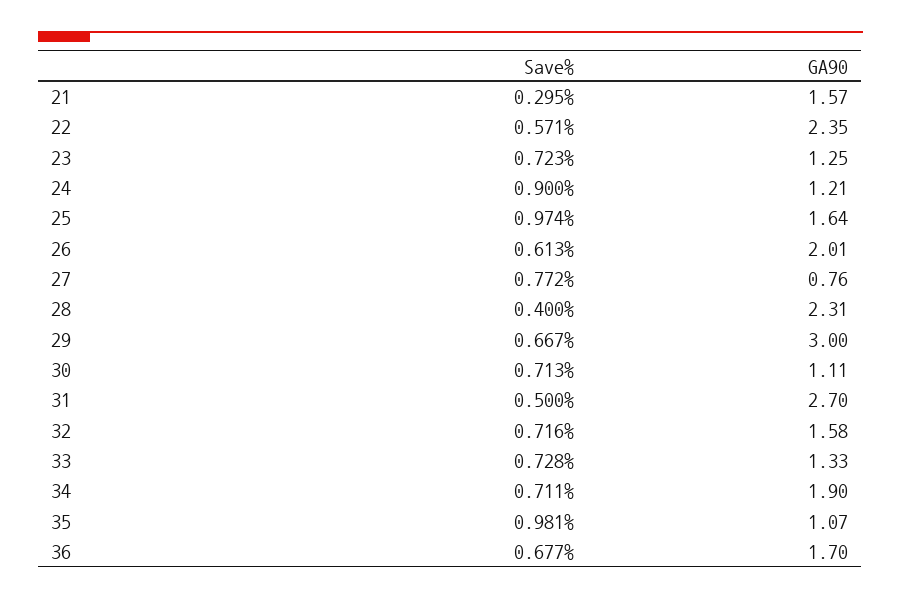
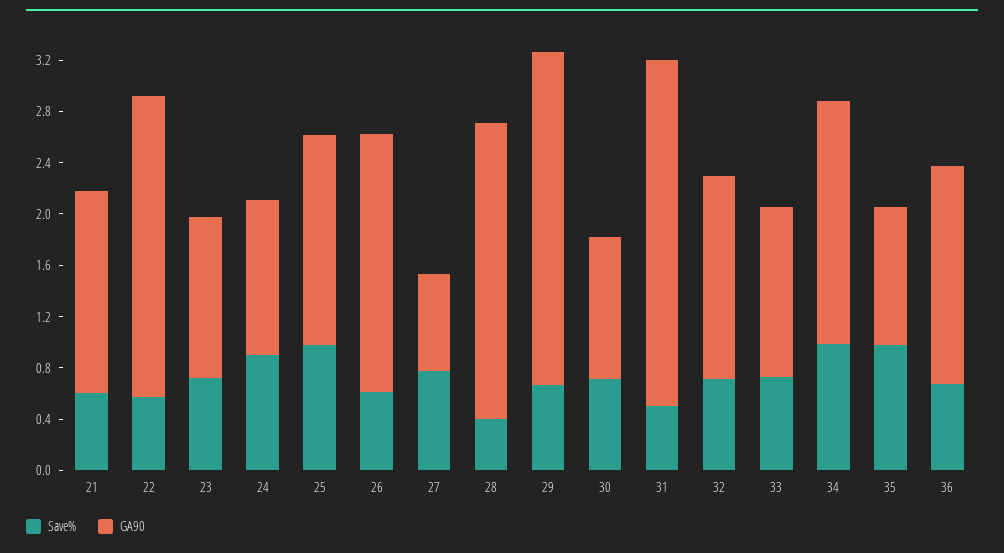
Save%, 21: 0.295 -> 0.6
GA90, 29: 3 -> 2.6
Save%, 34: 0.711 -> 1

